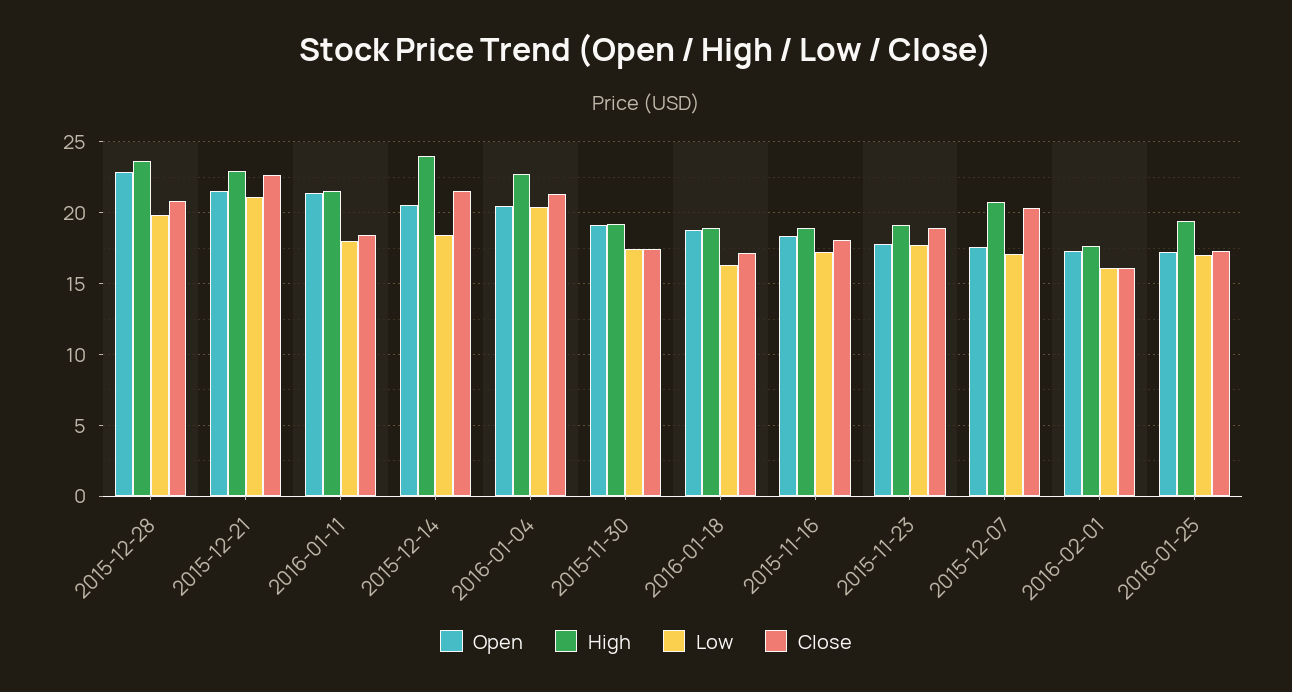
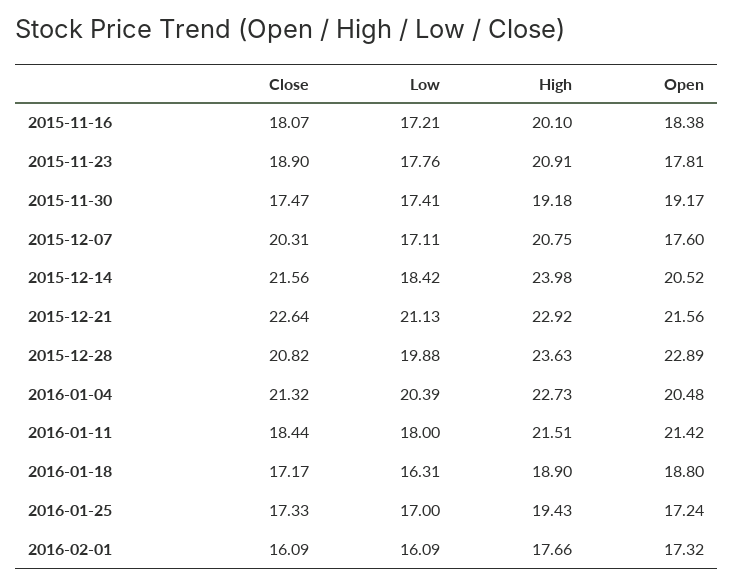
High, 2015-11-16: 19 -> 20.1
High, 2015-11-23: 19 -> 20.91

